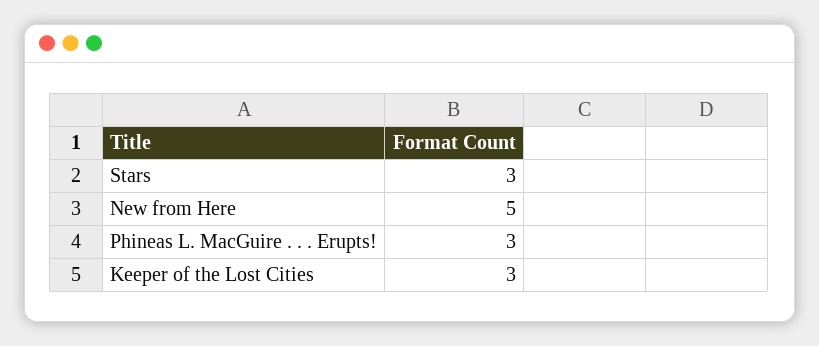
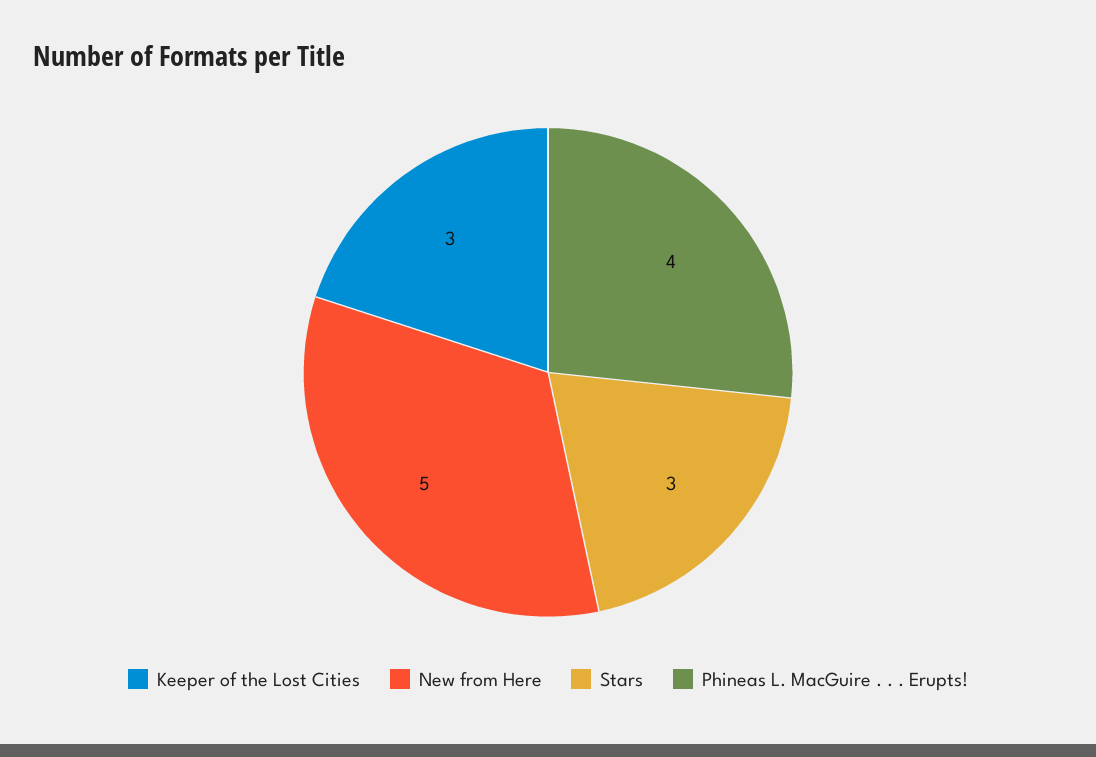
Phineas L. MacGuire . . . Erupts!: 3 -> 4

